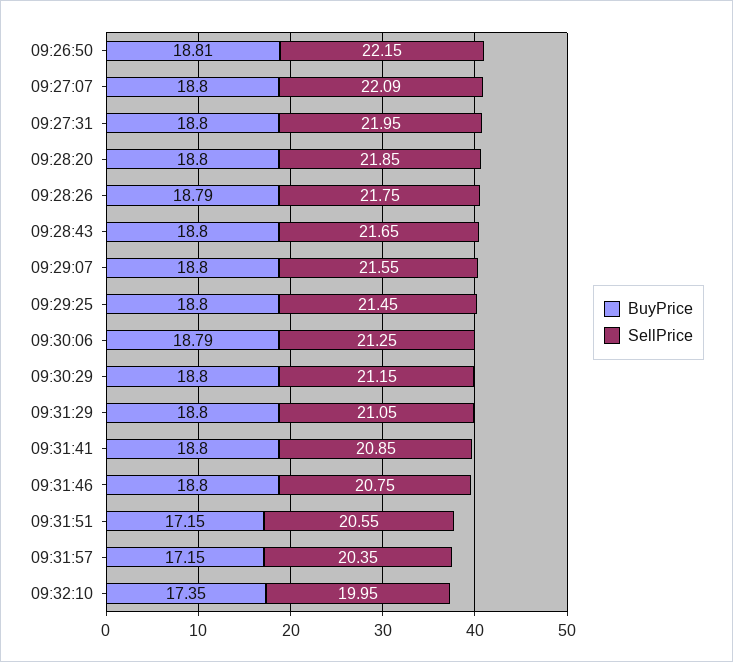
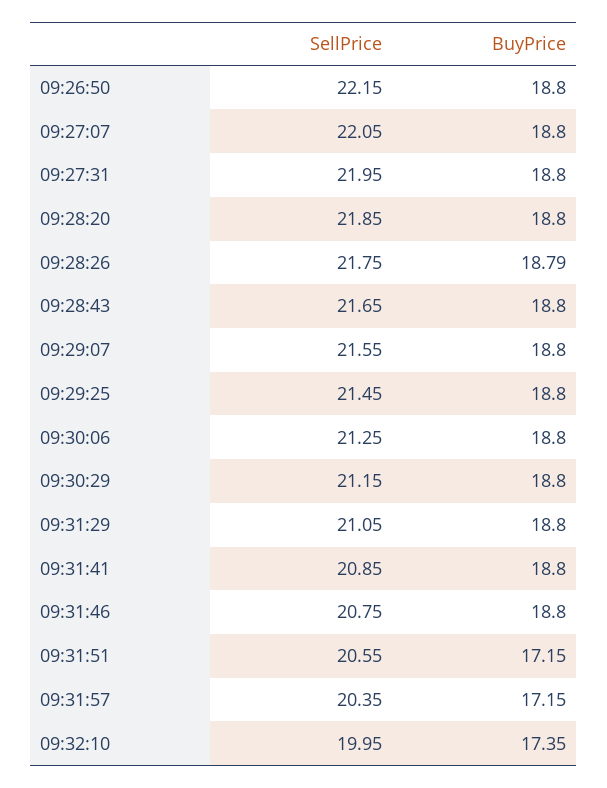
BuyPrice, 09:26:50: 18.81 -> 18.8
SellPrice, 09:27:07: 22.09 -> 22.05
BuyPrice, 09:30:06: 18.79 -> 18.8

